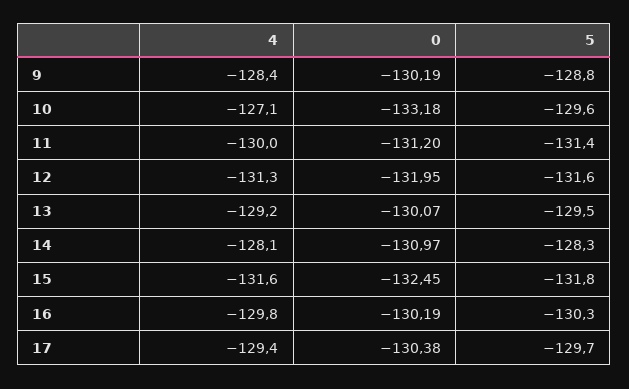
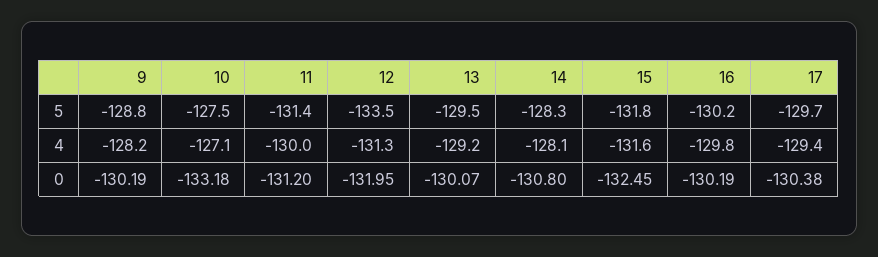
4, 9: -128.4 -> -128.2
5, 10: -129.6 -> -127.5
5, 12: -131.6 -> -133.5
0, 14: -130.97 -> -130.8
5, 16: -130.3 -> -130.2

